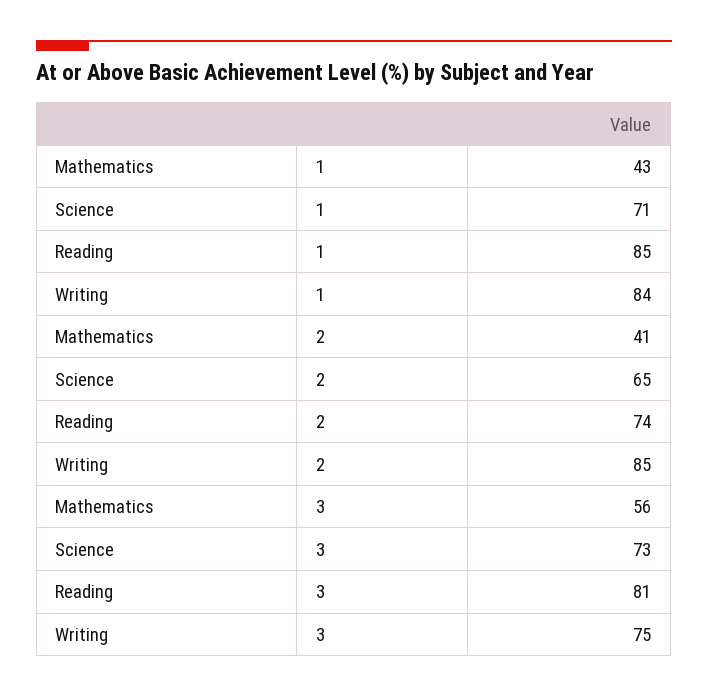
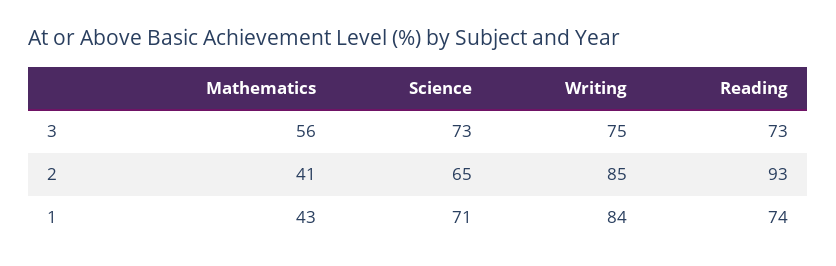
Reading, 1: 85 -> 74
Reading, 2: 74 -> 93
Reading, 3: 81 -> 73

